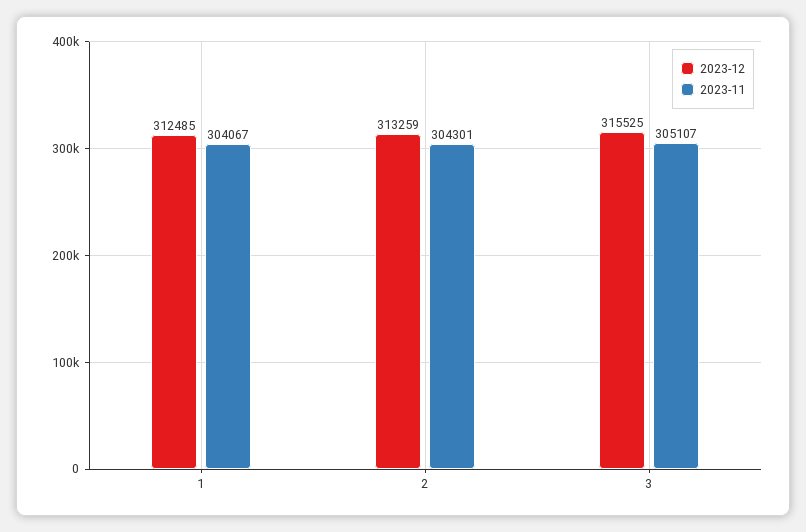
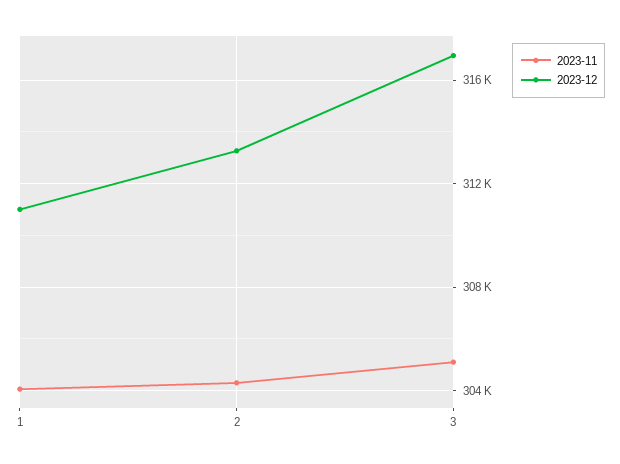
2023-12, 1: 312485 -> 311000
2023-12, 3: 315525 -> 317000

